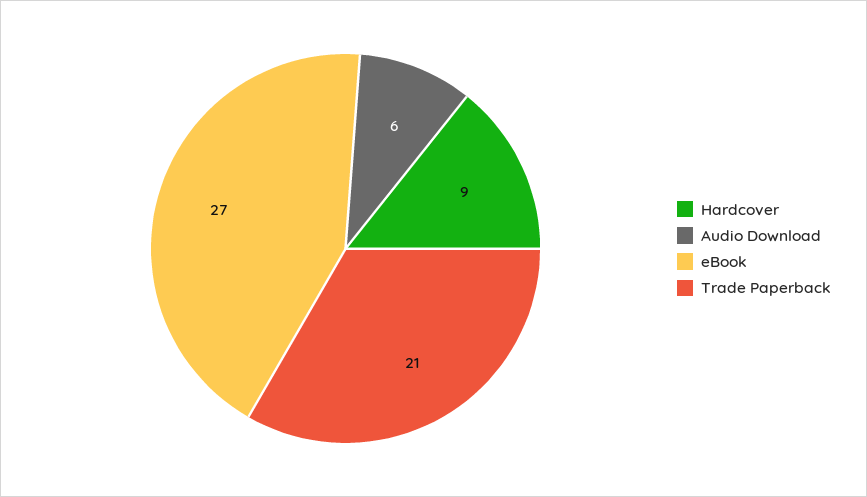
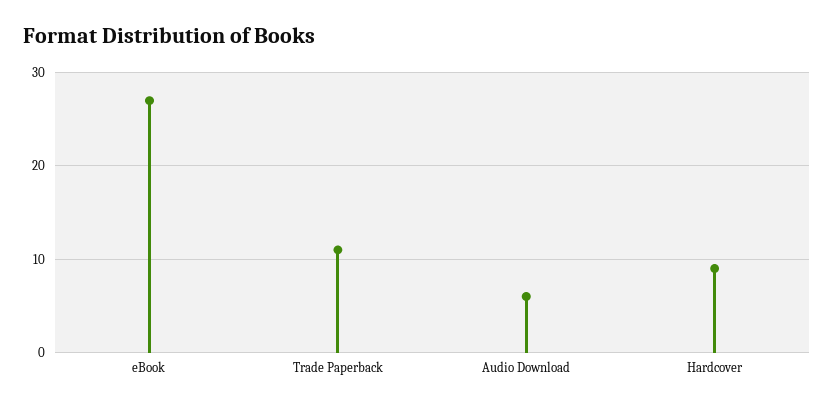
Trade Paperback: 21 -> 11

